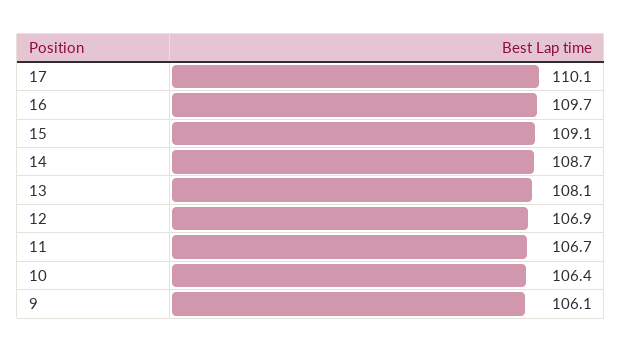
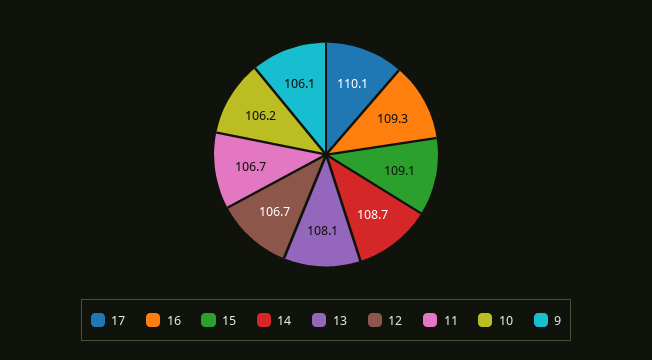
16: 109.7 -> 109.3
12: 106.9 -> 106.7
10: 106.4 -> 106.2

